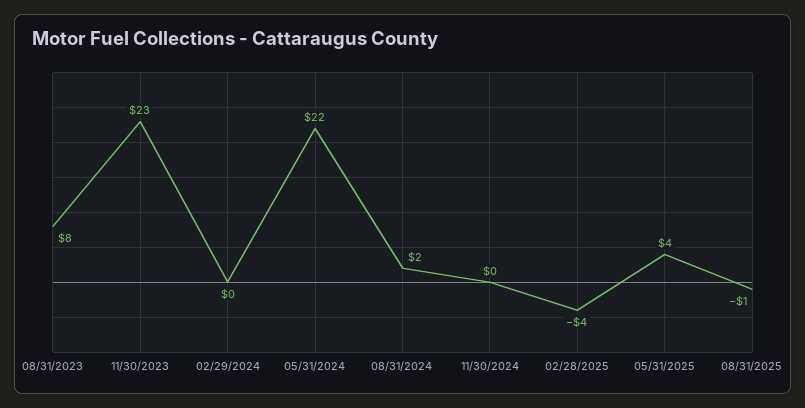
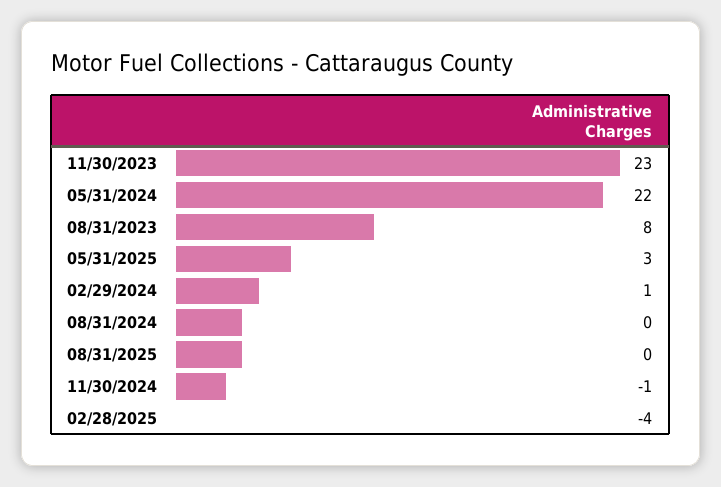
02/29/2024: 0 -> 1
08/31/2024: 2 -> 0
11/30/2024: 0 -> -1
05/31/2025: 4 -> 3
08/31/2025: -1 -> 0

